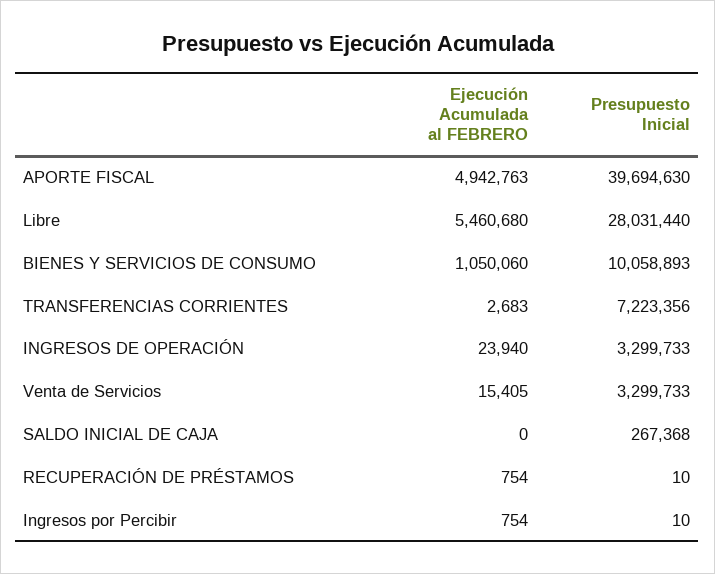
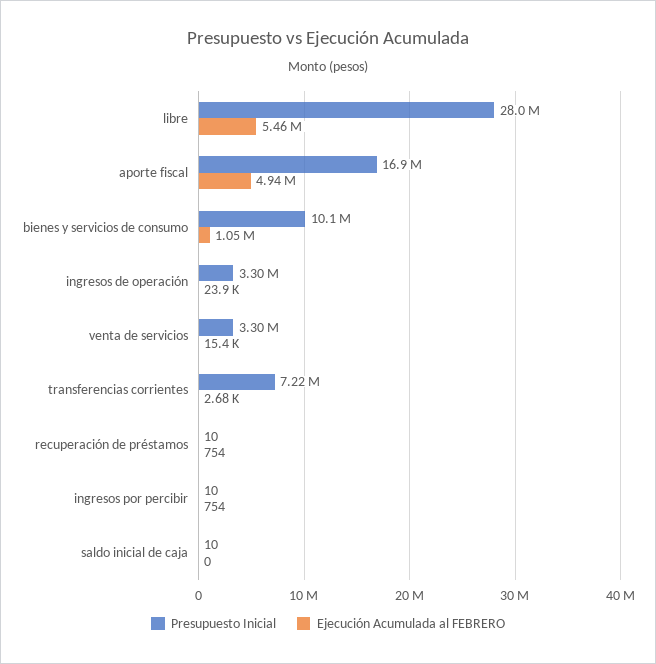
Presupuesto Inicial, APORTE FISCAL: 39694630 -> 16900000
Presupuesto Inicial, SALDO INICIAL DE CAJA: 267368 -> 10

